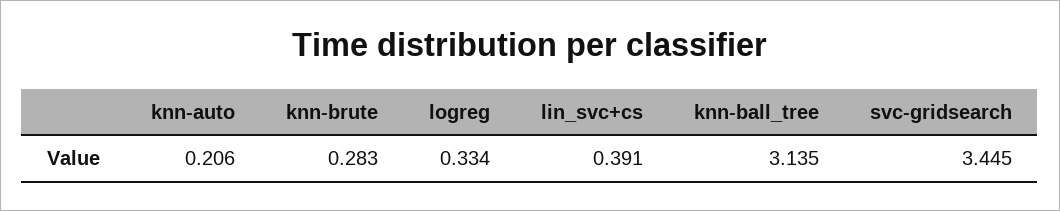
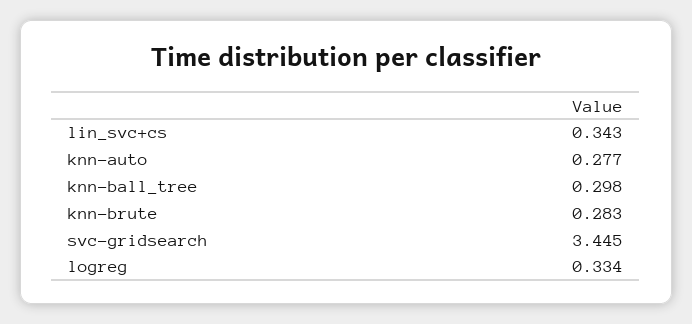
knn-auto: 0.206 -> 0.277
lin_svc+cs: 0.391 -> 0.343
knn-ball_tree: 3.135 -> 0.298

